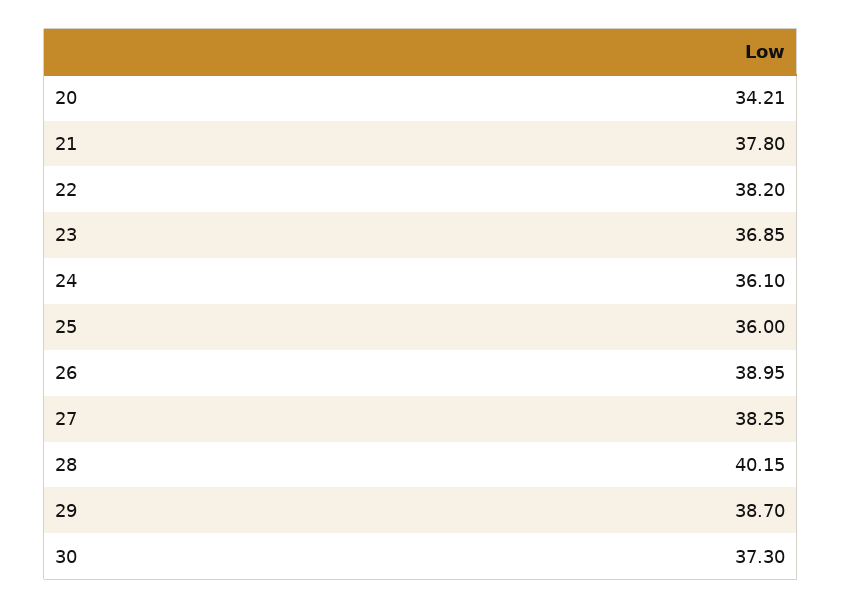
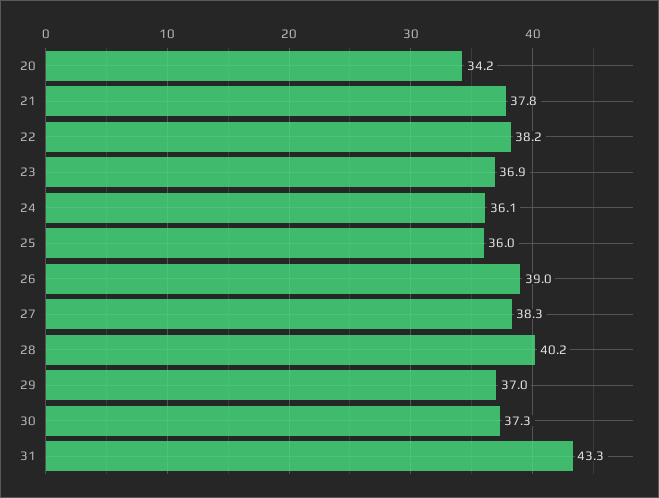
29: 38.7 -> 37
31: none -> 43.3

